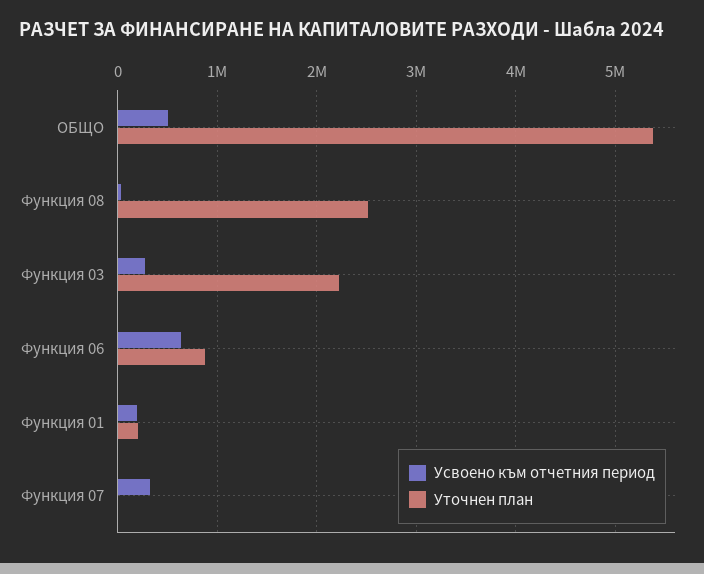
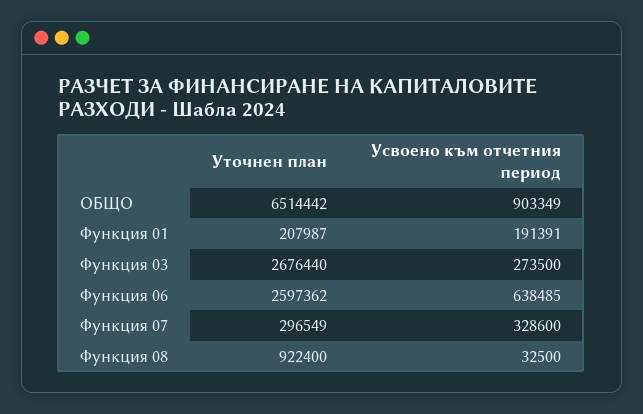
Усвоено към отчетния период, ОБЩО: 500000 -> 903349
Уточнен план, ОБЩО: 5400000 -> 6514442
Уточнен план, Функция 08: 2500000 -> 922400
Уточнен план, Функция 03: 2200000 -> 2676440
Уточнен план, Функция 06: 900000 -> 2597362
Уточнен план, Функция 07: 0 -> 296549

